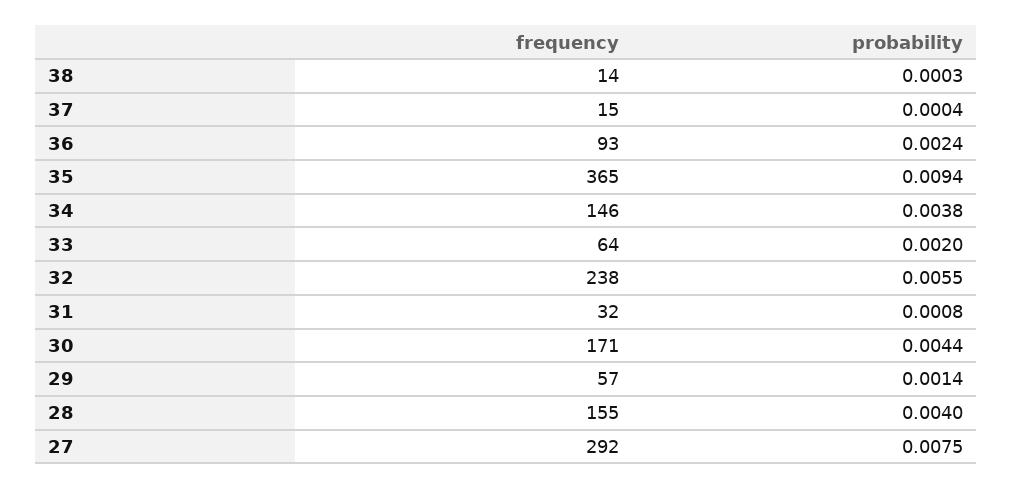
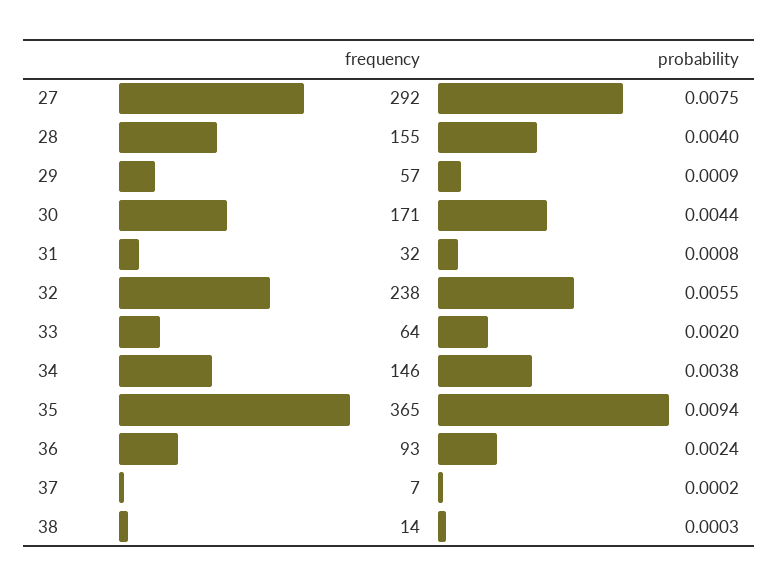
frequency, 37: 15 -> 7
probability, 37: 0.0004 -> 0.0002
probability, 29: 0.0014 -> 0.0009

